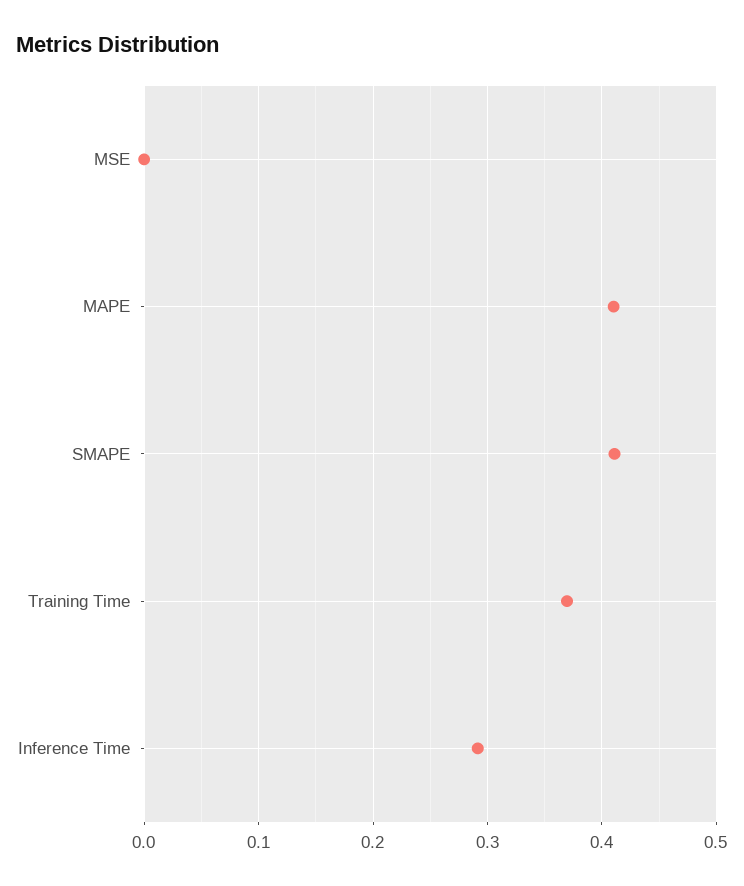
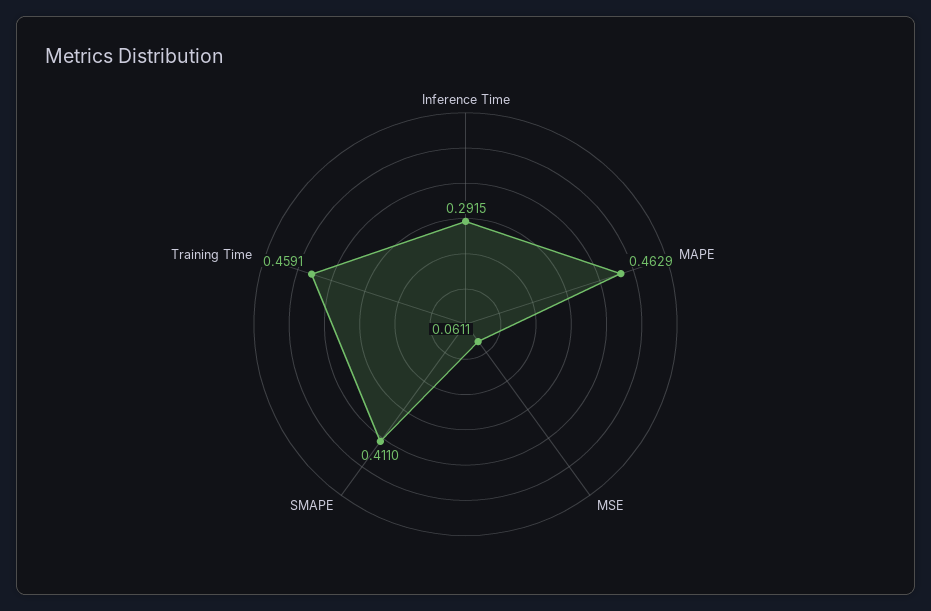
MSE: 0 -> 0.0611
MAPE: 0.41 -> 0.4629
Training Time: 0.37 -> 0.4591

